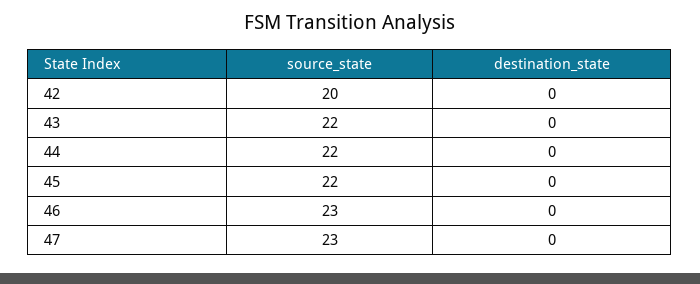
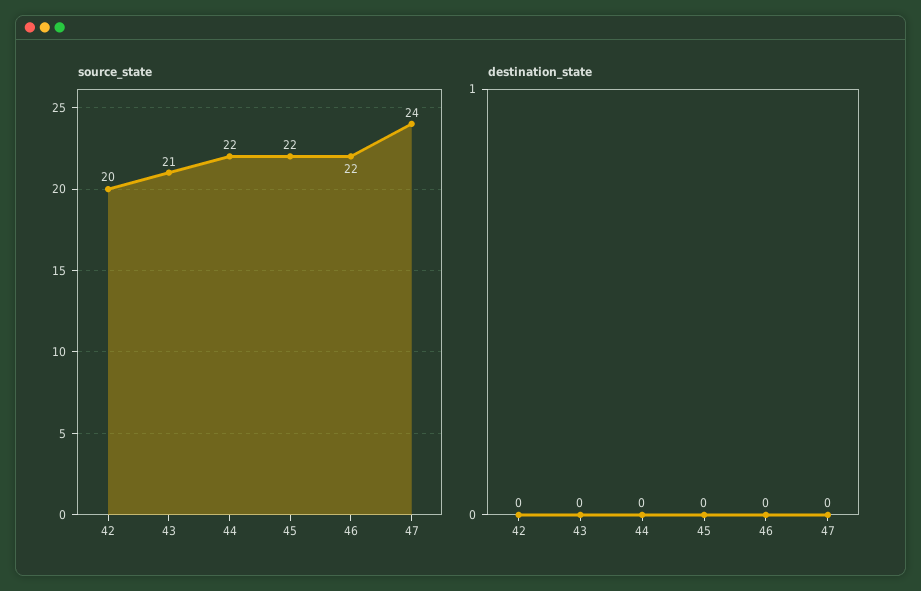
source_state, 43: 22 -> 21
source_state, 46: 23 -> 22
source_state, 47: 23 -> 24

